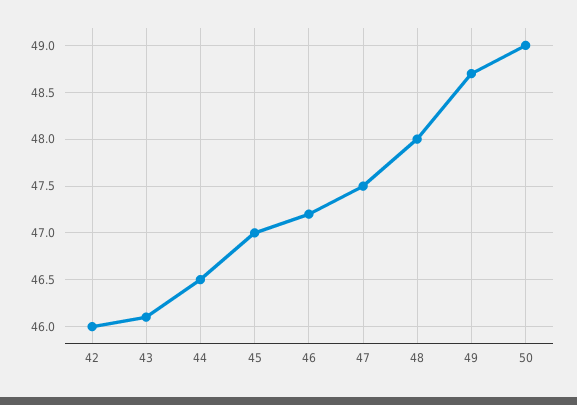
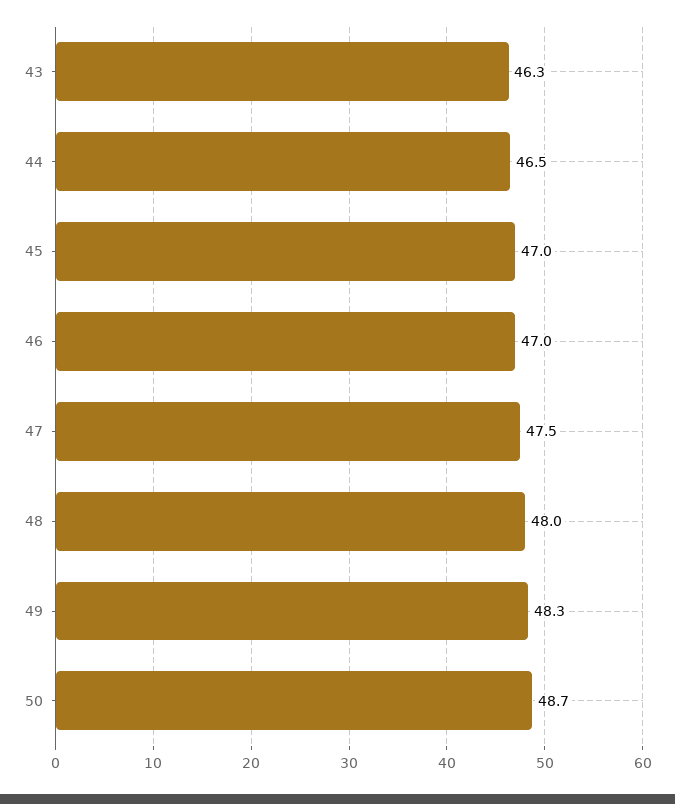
42: 46 -> none
43: 46.1 -> 46.3
46: 47.2 -> 47
49: 48.7 -> 48.3
50: 49 -> 48.7

